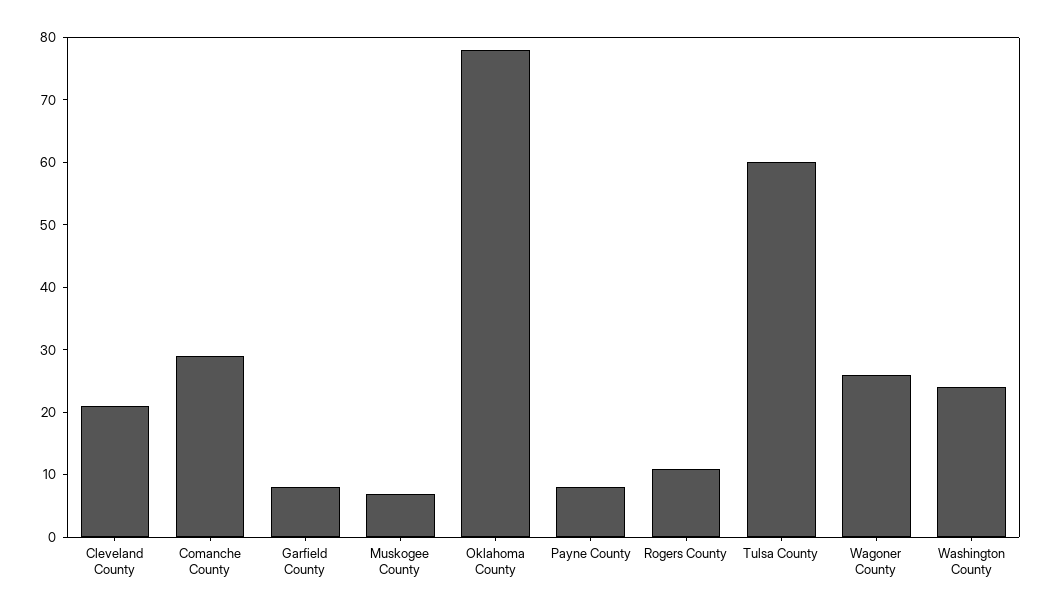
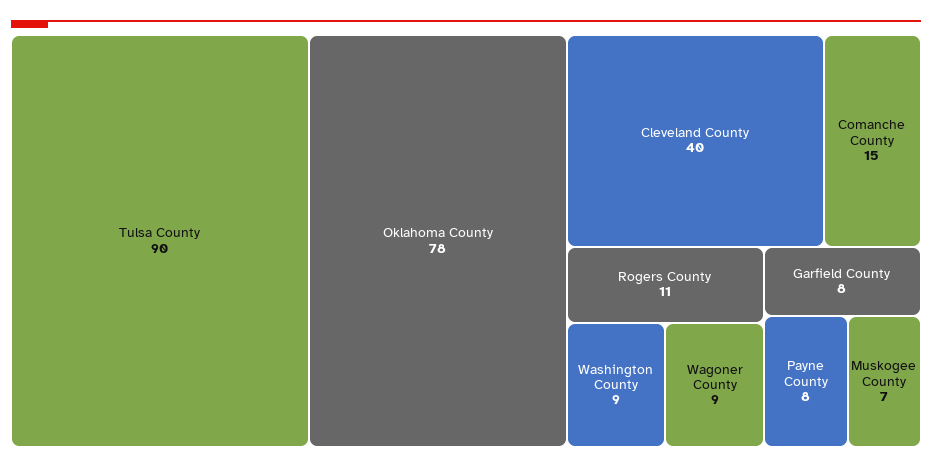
Cleveland County: 20 -> 40
Comanche County: 30 -> 15
Tulsa County: 60 -> 90
Wagoner County: 25 -> 9
Washington County: 25 -> 9

